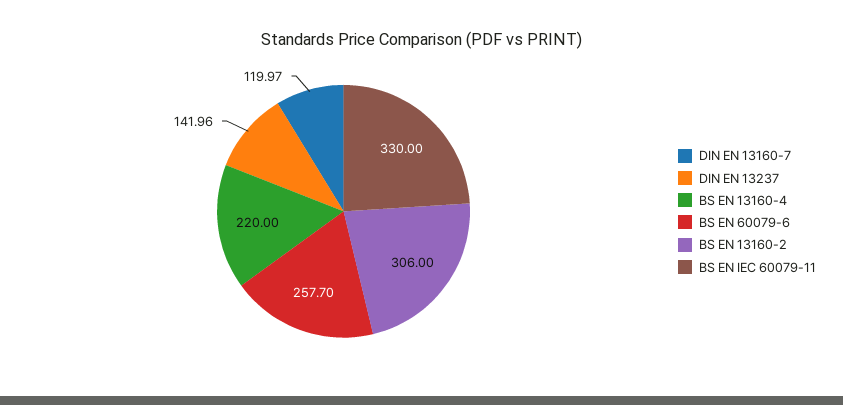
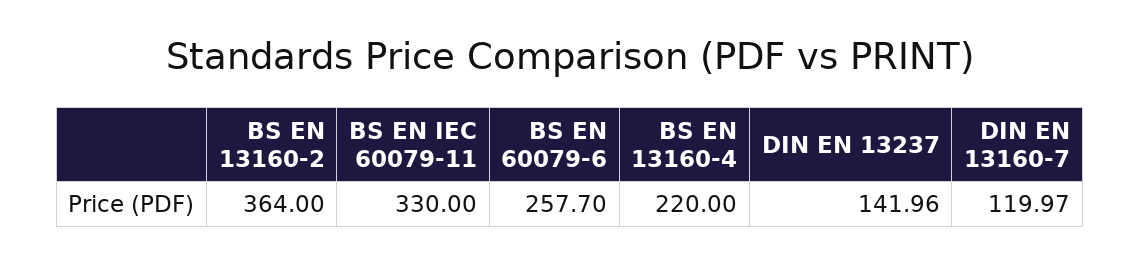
BS EN 13160-2: 306 -> 364

